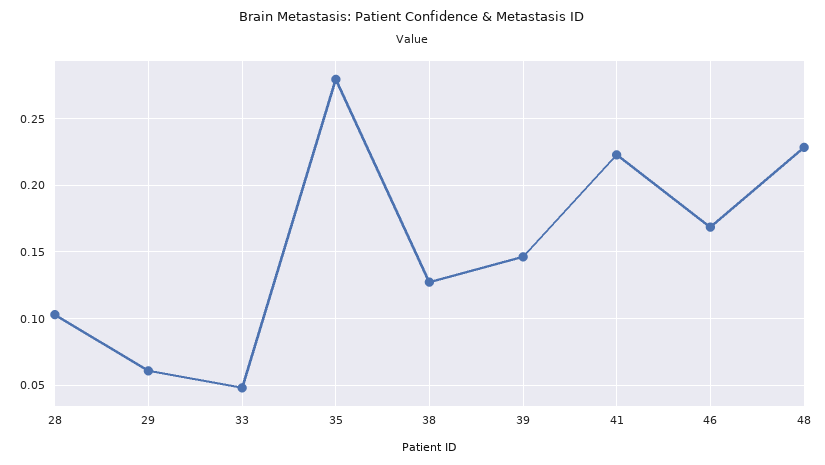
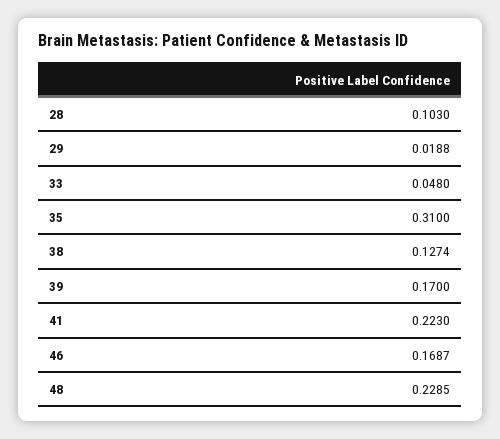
29: 0.06 -> 0.0188
35: 0.28 -> 0.31
39: 0.145 -> 0.17

